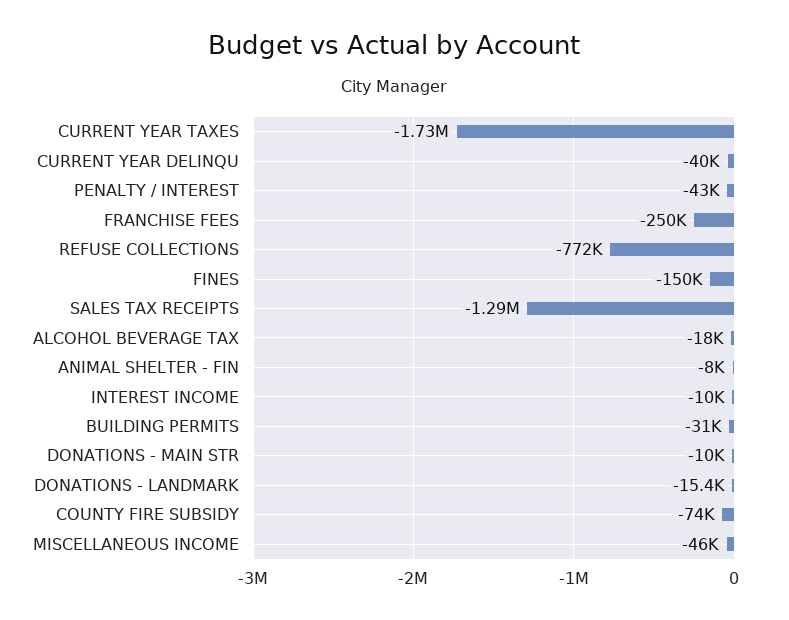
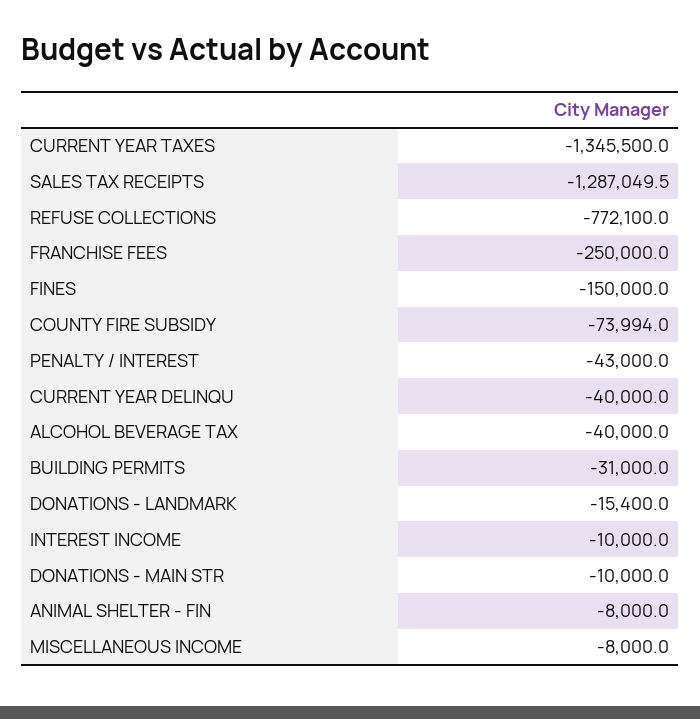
CURRENT YEAR TAXES: -1730000 -> -1345500
ALCOHOL BEVERAGE TAX: -18000 -> -40000
MISCELLANEOUS INCOME: -46000 -> -8000

